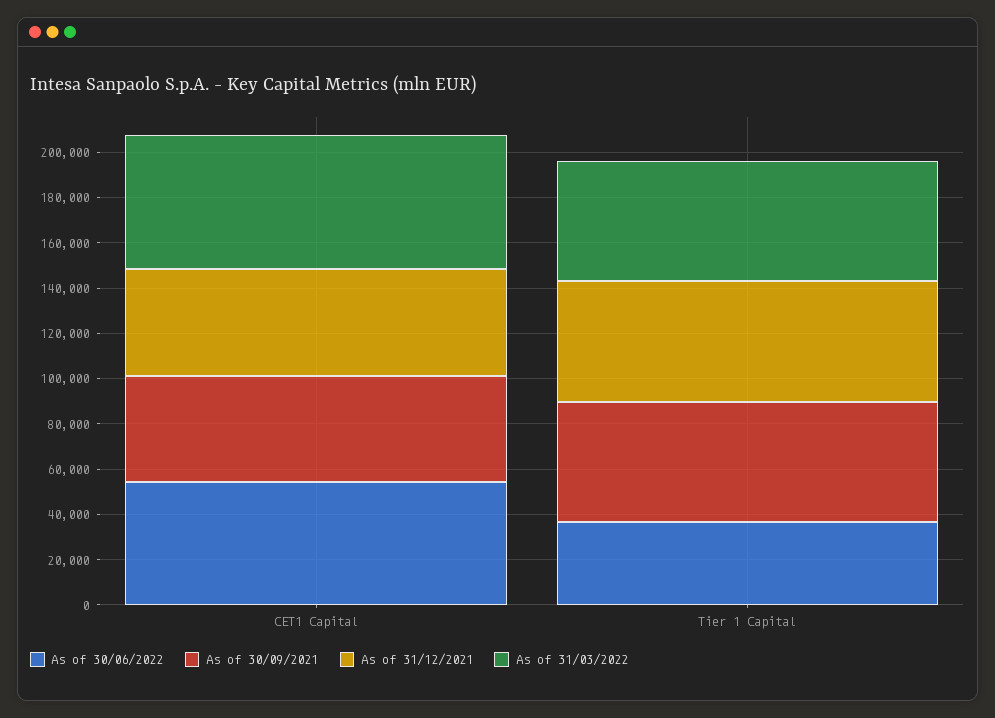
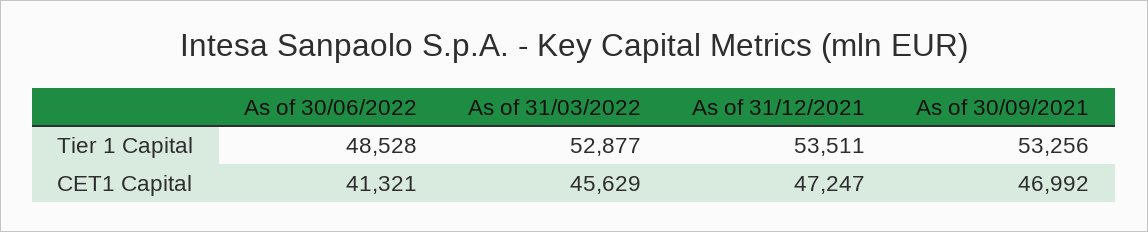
As of 30/06/2022, CET1 Capital: 55000 -> 41321
As of 31/03/2022, CET1 Capital: 60000 -> 45629
As of 30/06/2022, Tier 1 Capital: 35000 -> 48528

